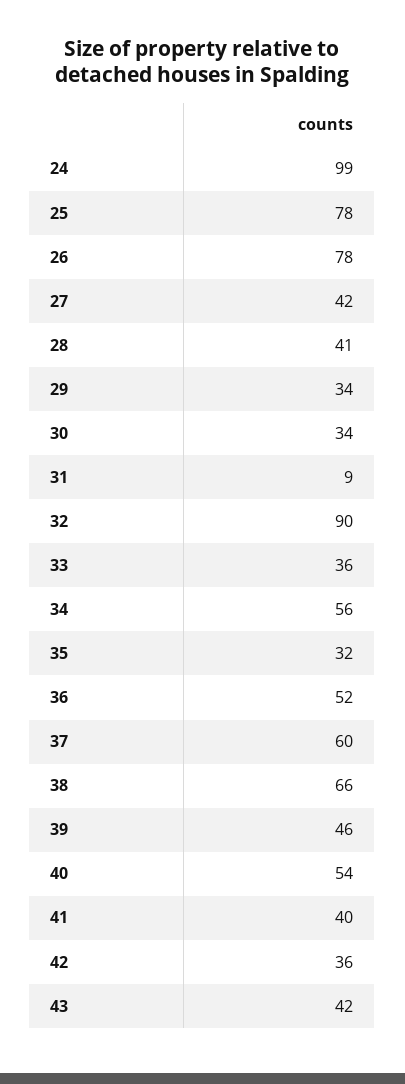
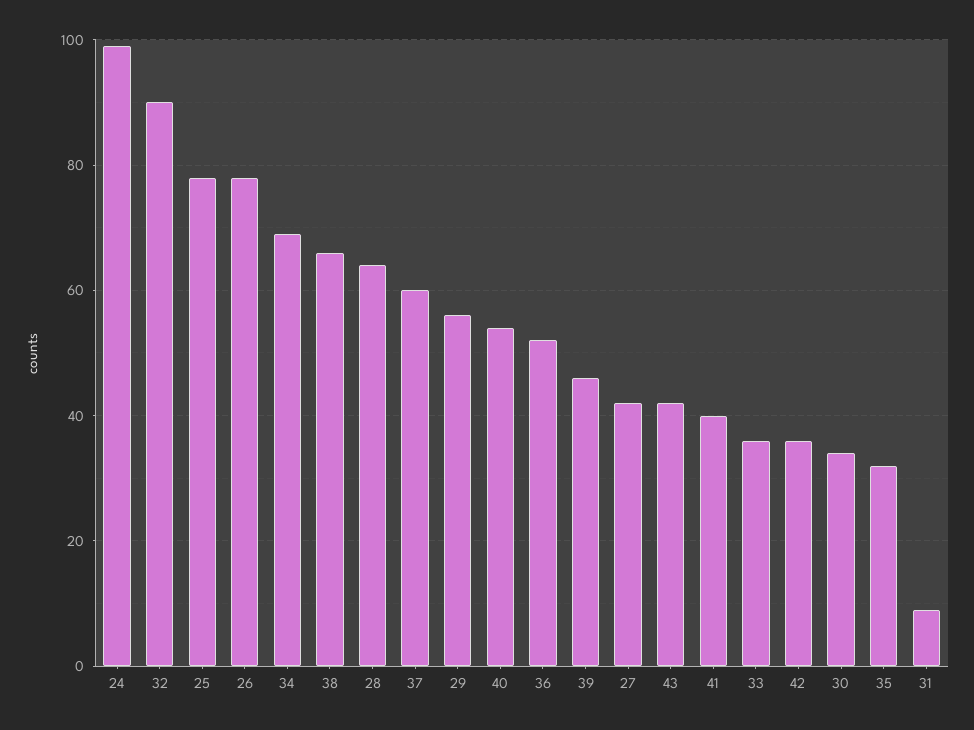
28: 41 -> 65
29: 34 -> 55
34: 56 -> 70

